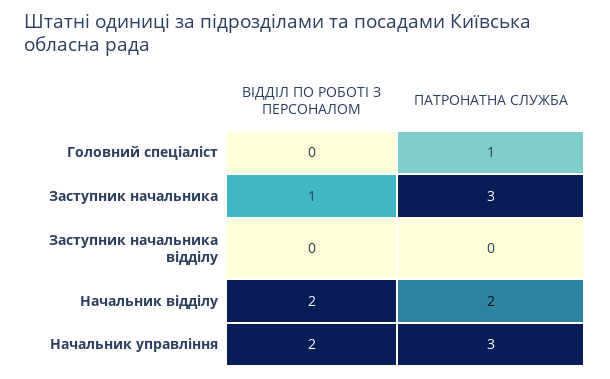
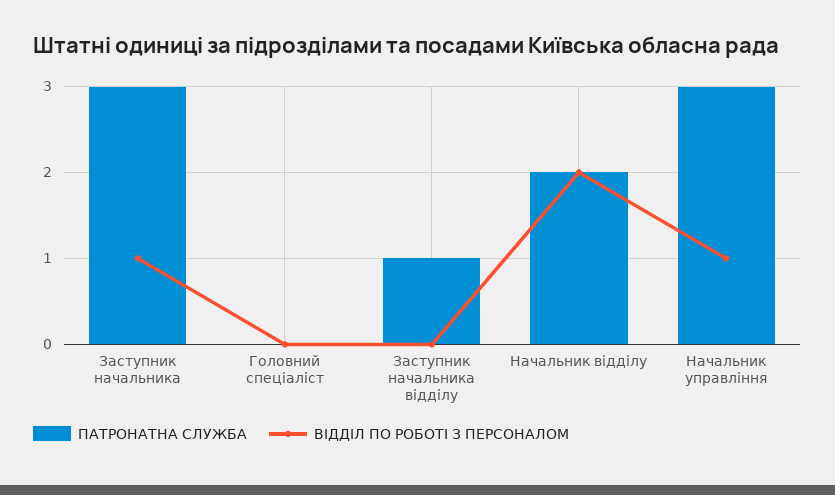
ПАТРОНАТНА СЛУЖБА, Головний спеціаліст: 1 -> 0
ПАТРОНАТНА СЛУЖБА, Заступник начальника відділу: 0 -> 1
ВІДДІЛ ПО РОБОТІ З ПЕРСОНАЛОМ, Начальник управління: 2 -> 1

